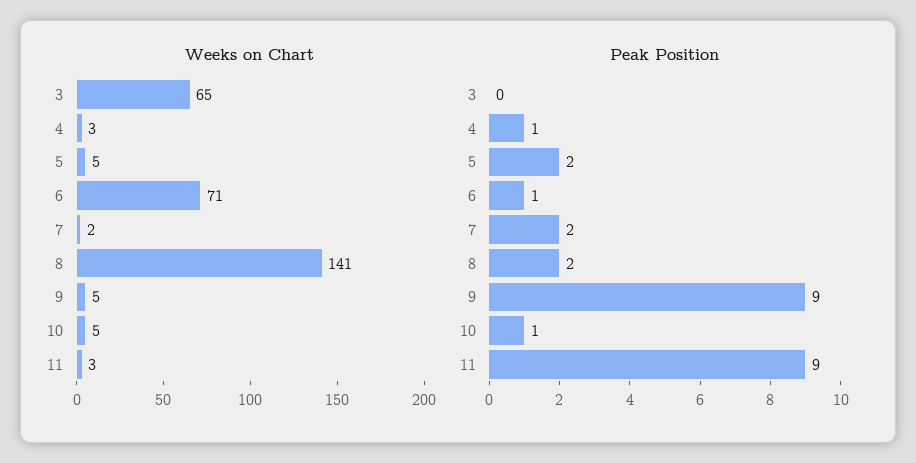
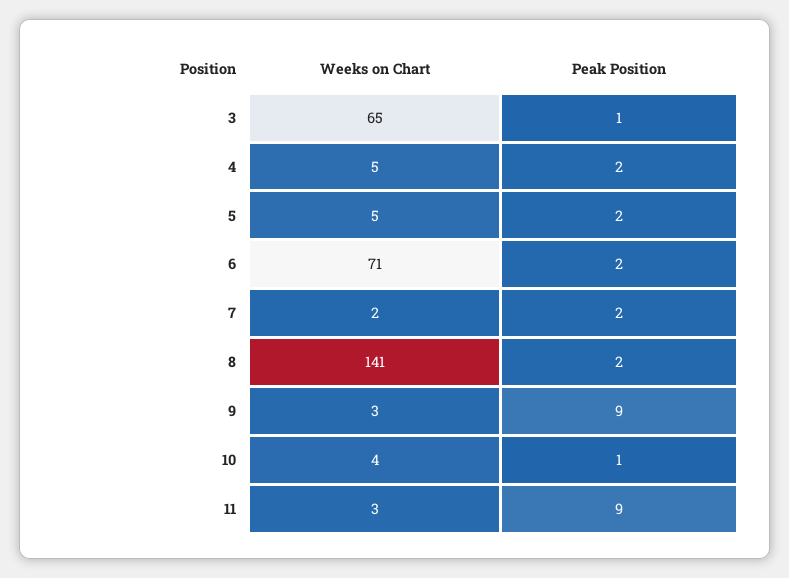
Weeks on Chart, 4: 3 -> 5
Weeks on Chart, 9: 5 -> 3
Weeks on Chart, 10: 5 -> 4
Peak Position, 3: 0 -> 1
Peak Position, 4: 1 -> 2
Peak Position, 6: 1 -> 2

